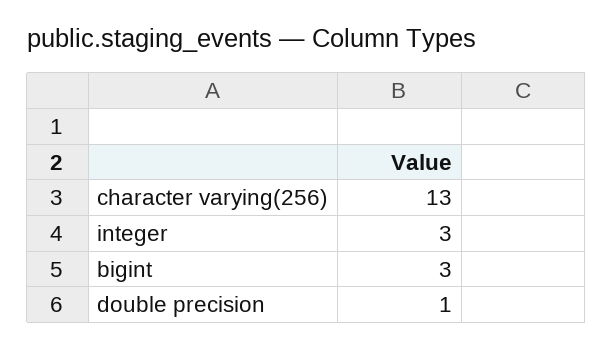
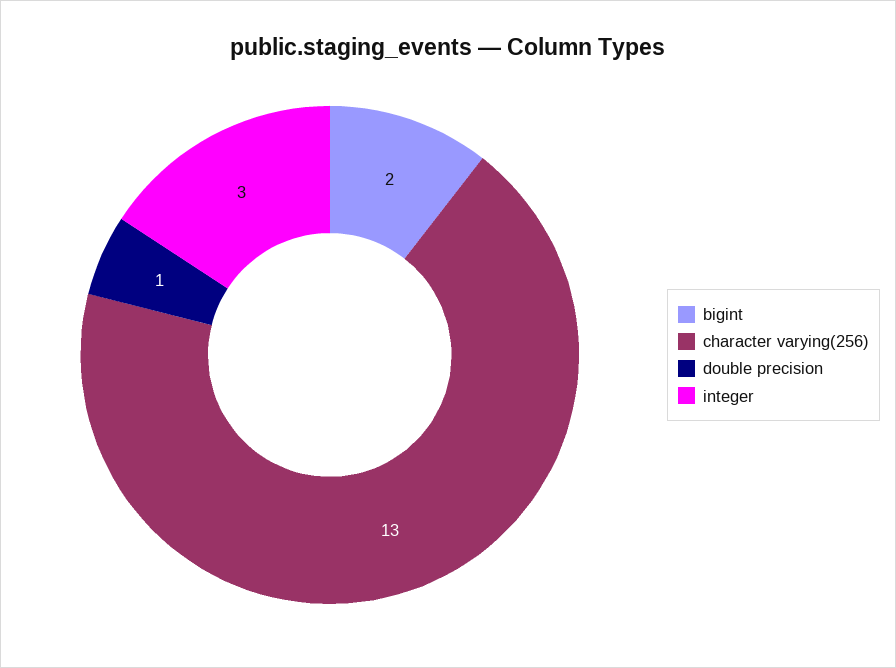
bigint: 3 -> 2

